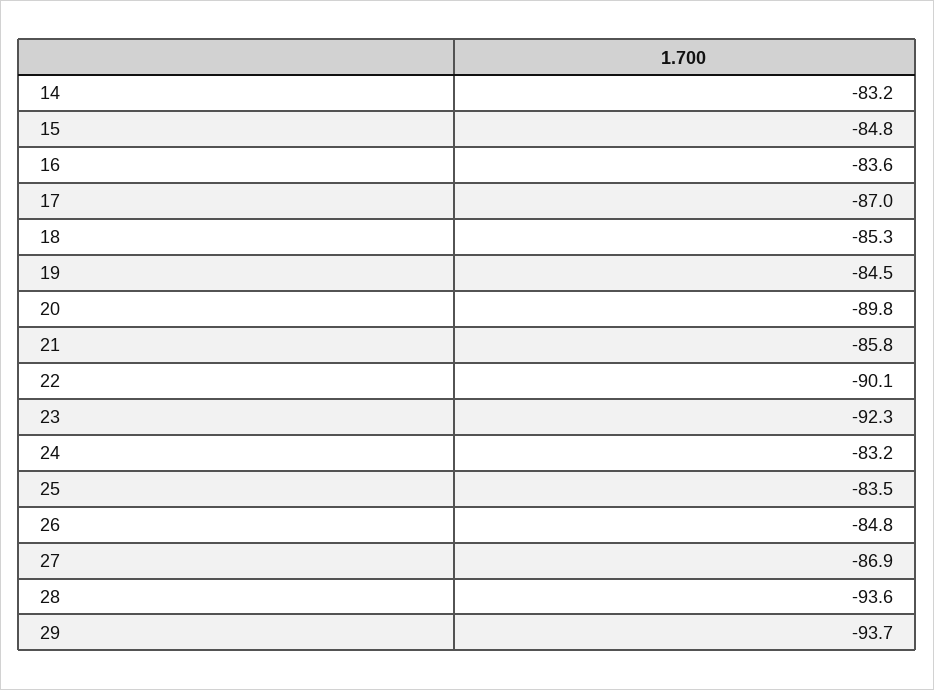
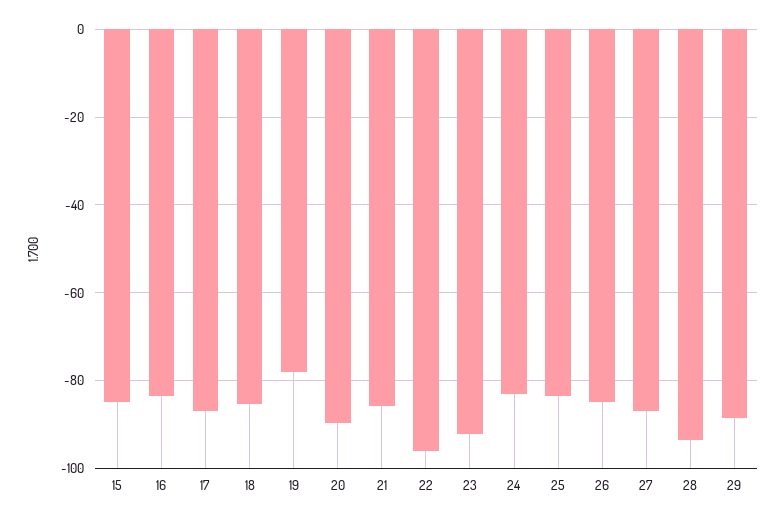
14: -83.2 -> none
19: -84.5 -> -78
22: -90.1 -> -96
29: -93.7 -> -88

